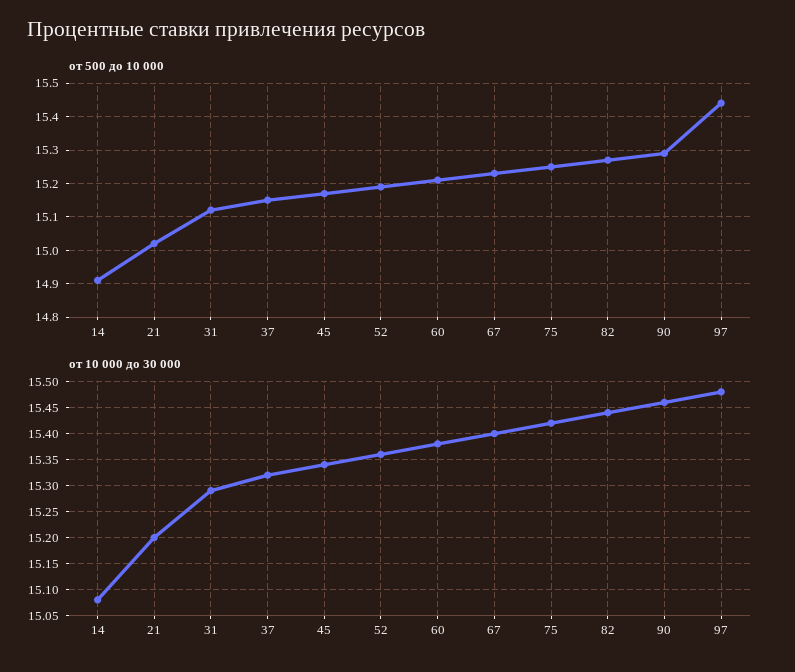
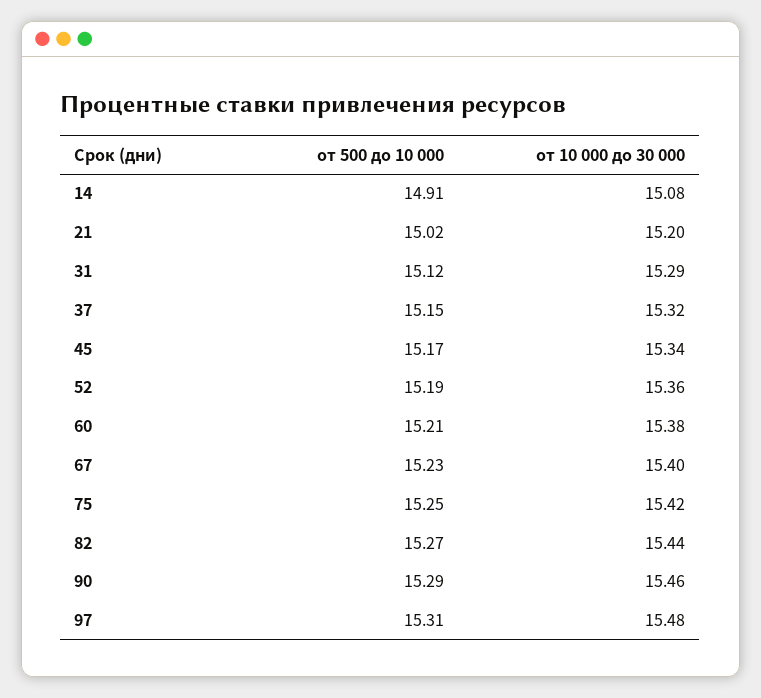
от 500 до 10 000, 97: 15.45 -> 15.31

